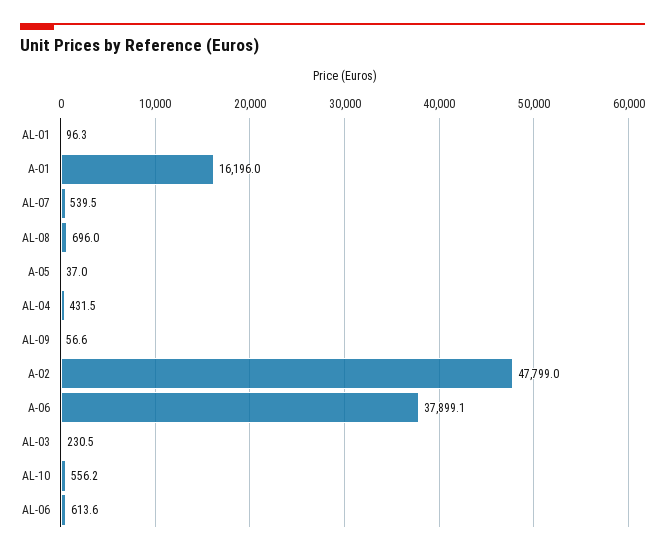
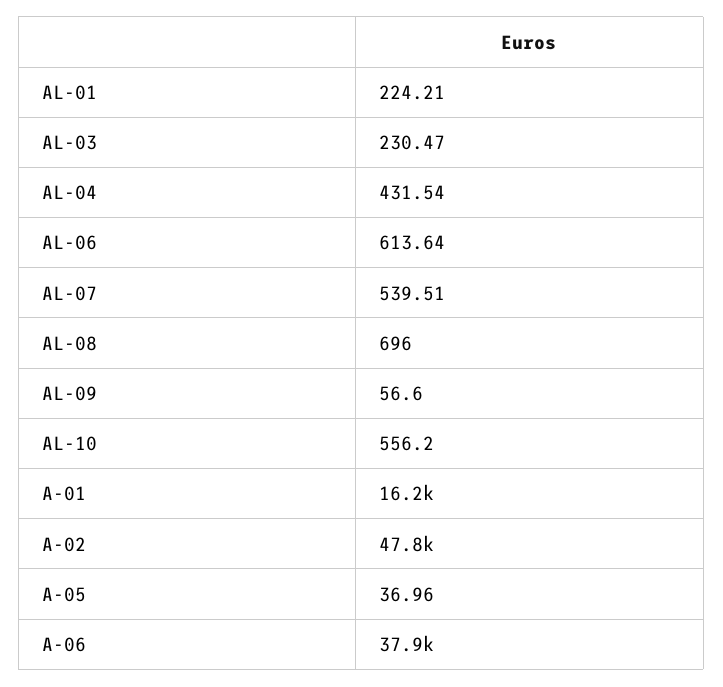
AL-01: 96.3 -> 224.21

